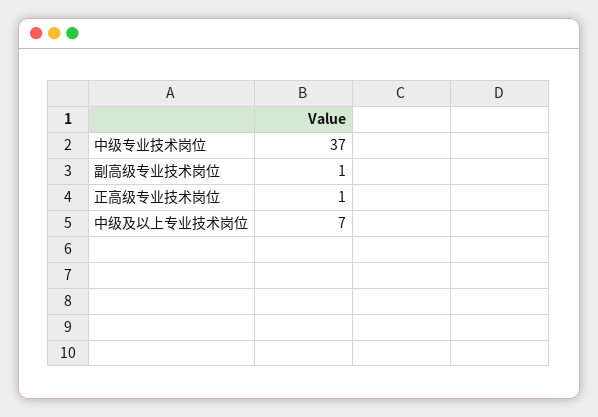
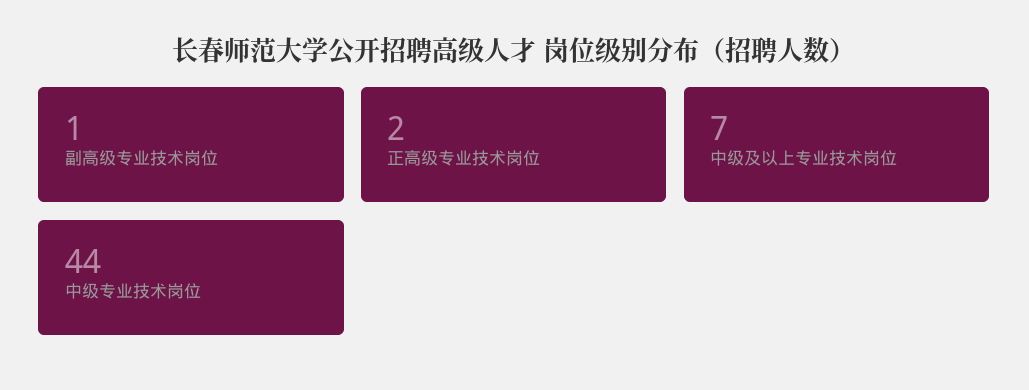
中级专业技术岗位: 37 -> 44
正高级专业技术岗位: 1 -> 2

